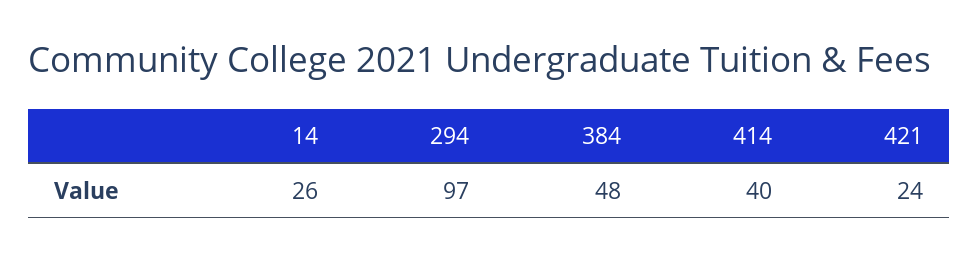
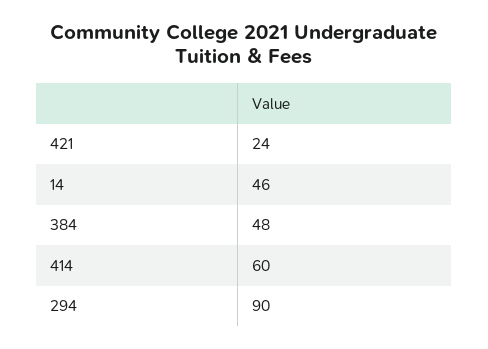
14: 26 -> 46
294: 97 -> 90
414: 40 -> 60

